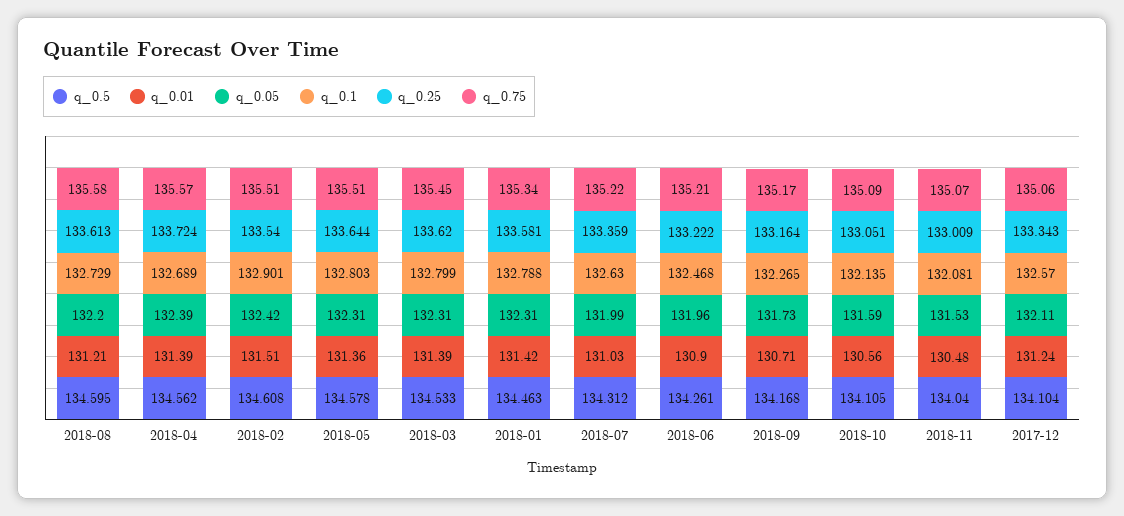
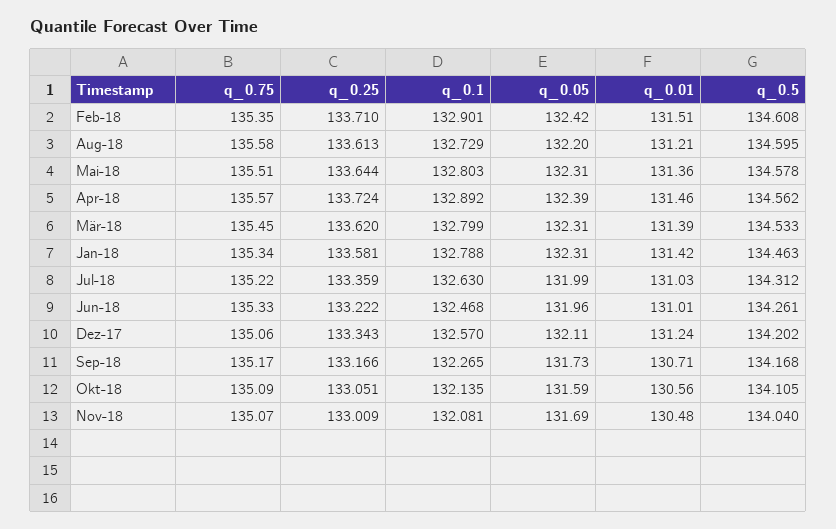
q_0.01, 2018-04: 131.39 -> 131.46
q_0.1, 2018-04: 132.689 -> 132.892
q_0.25, 2018-02: 133.54 -> 133.71
q_0.75, 2018-02: 135.51 -> 135.35
q_0.01, 2018-06: 130.9 -> 131.01
q_0.75, 2018-06: 135.21 -> 135.33
q_0.25, 2018-09: 133.164 -> 133.166
q_0.05, 2018-11: 131.53 -> 131.69
q_0.5, 2017-12: 134.104 -> 134.202

